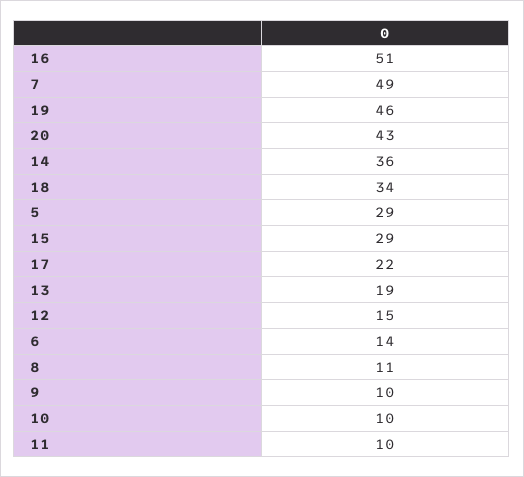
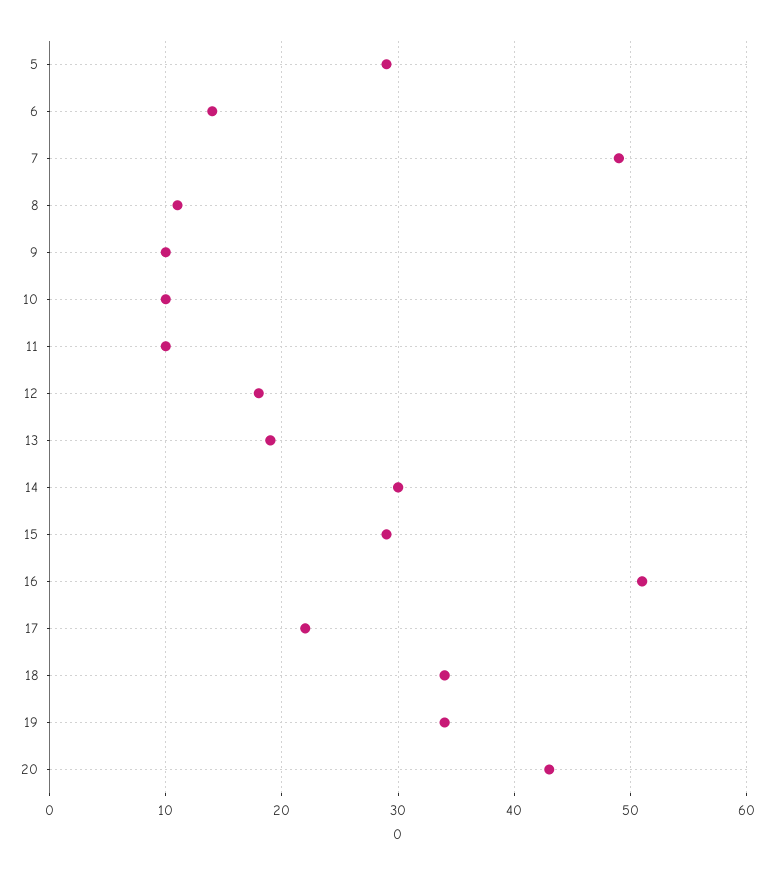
19: 46 -> 34
14: 36 -> 30
12: 15 -> 18

